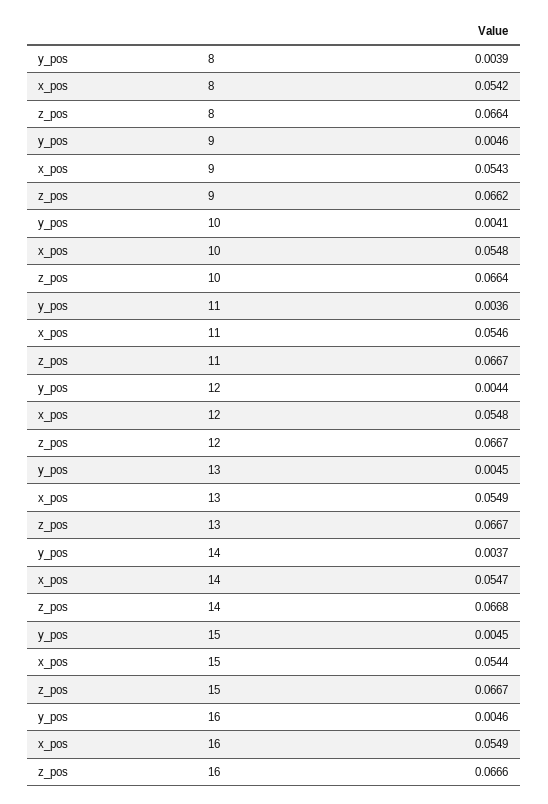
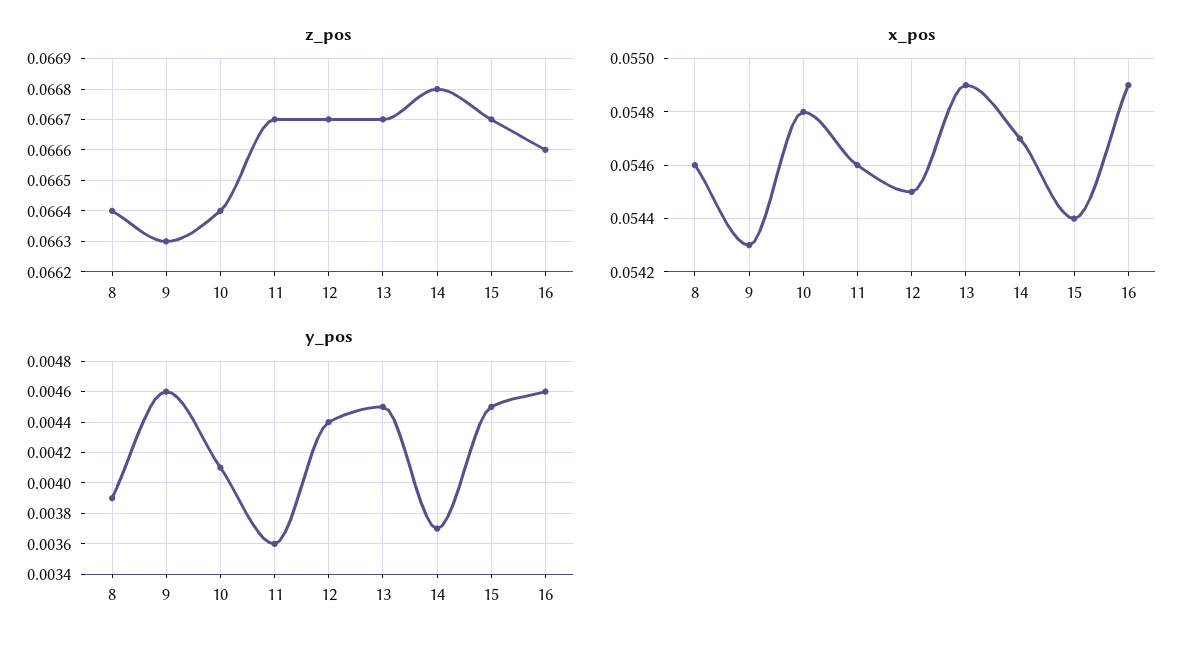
x_pos, 8: 0.0542 -> 0.0546
z_pos, 9: 0.0662 -> 0.0663
x_pos, 12: 0.0548 -> 0.0545

